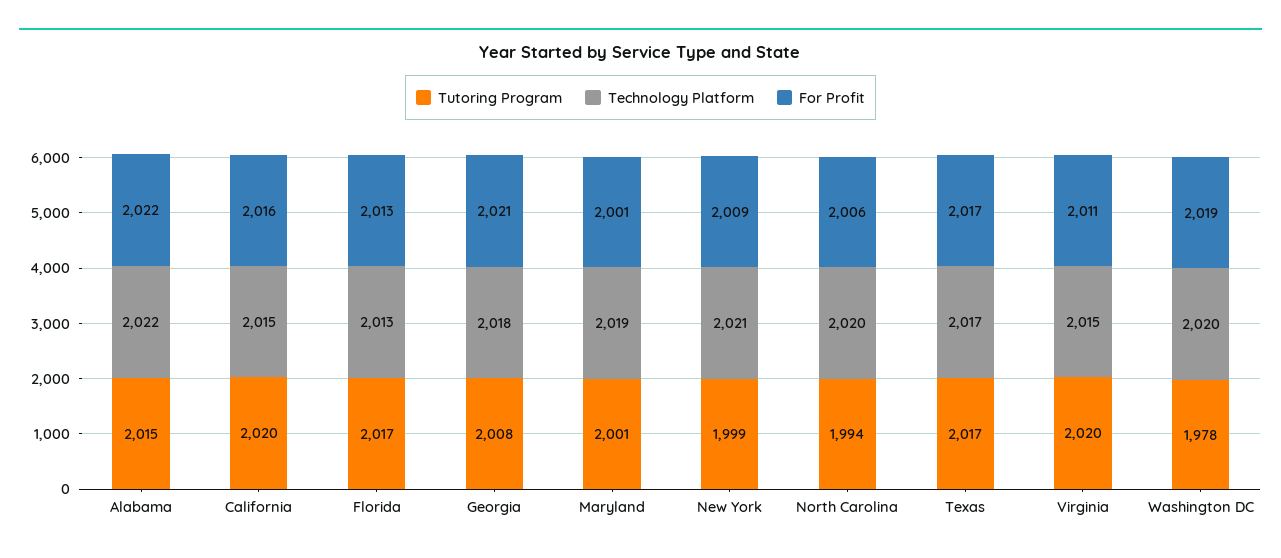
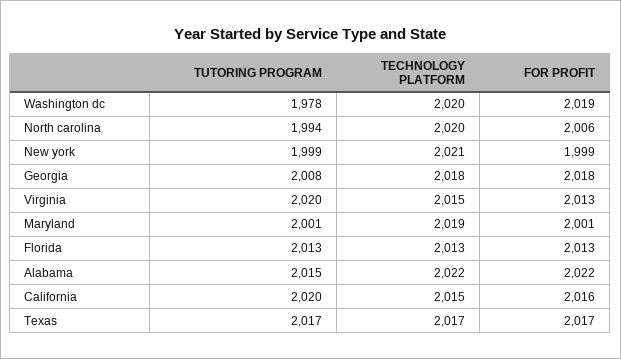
Tutoring Program, Florida: 2017 -> 2013
For Profit, Georgia: 2021 -> 2018
For Profit, New York: 2009 -> 1999
For Profit, Virginia: 2011 -> 2013

